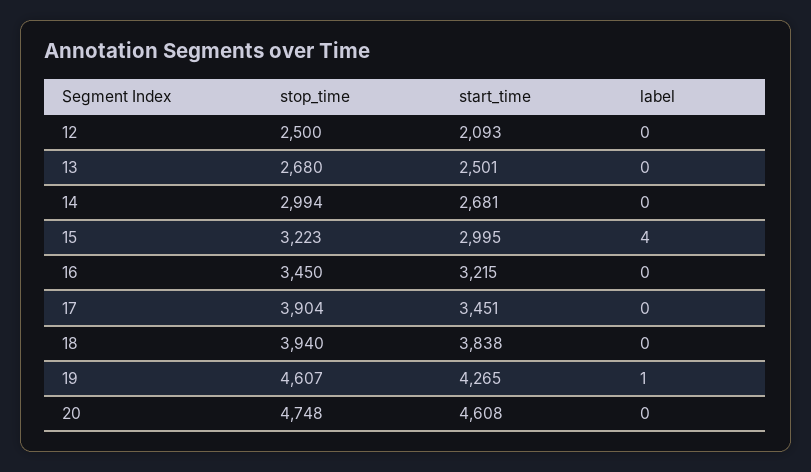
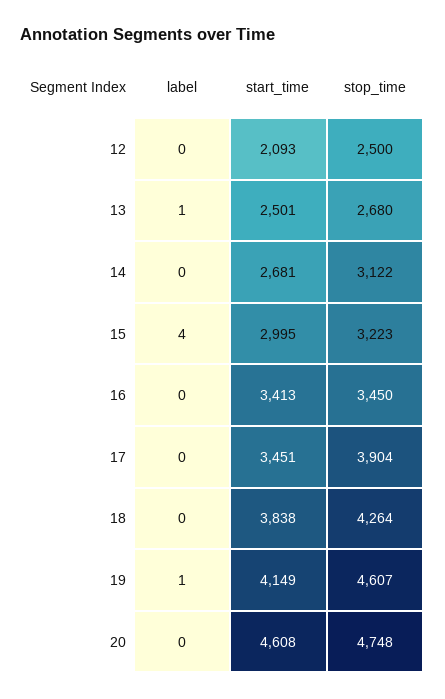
label, 13: 0 -> 1
stop_time, 14: 2994 -> 3122
start_time, 16: 3215 -> 3413
stop_time, 18: 3940 -> 4264
start_time, 19: 4265 -> 4149

